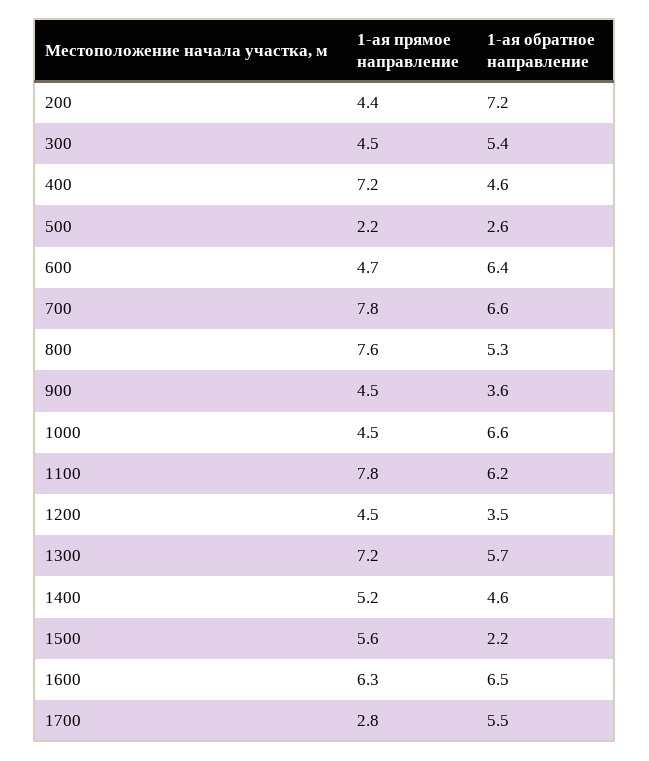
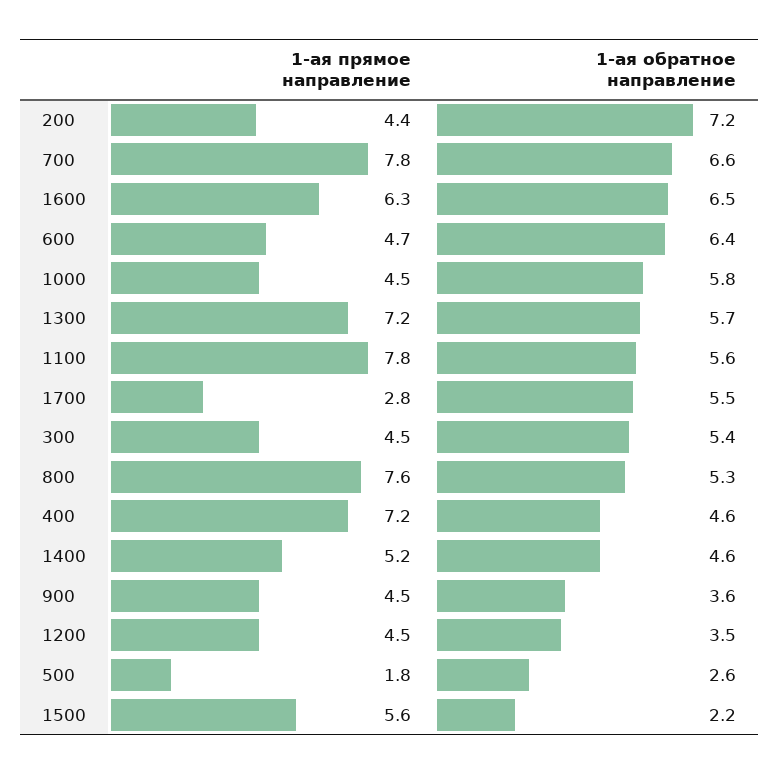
1-ая прямое направление, 500: 2.2 -> 1.8
1-ая обратное направление, 1000: 6.6 -> 5.8
1-ая обратное направление, 1100: 6.2 -> 5.6

